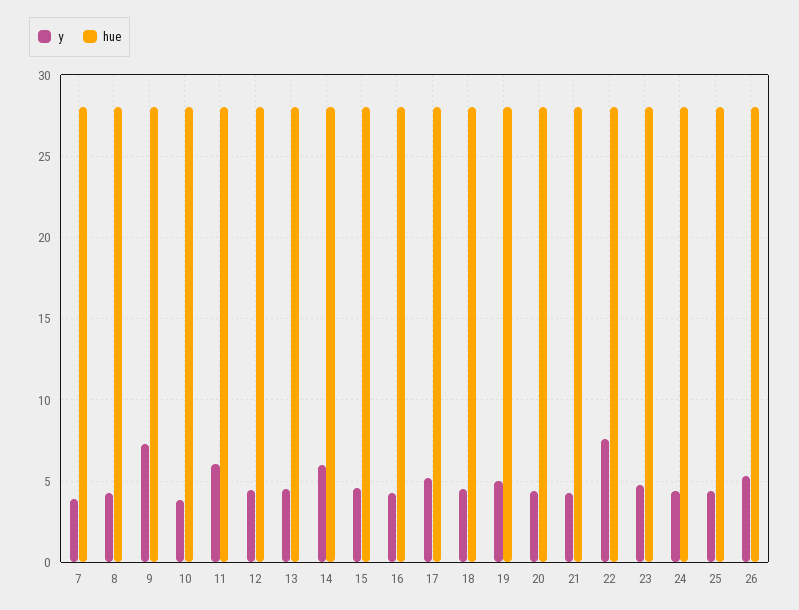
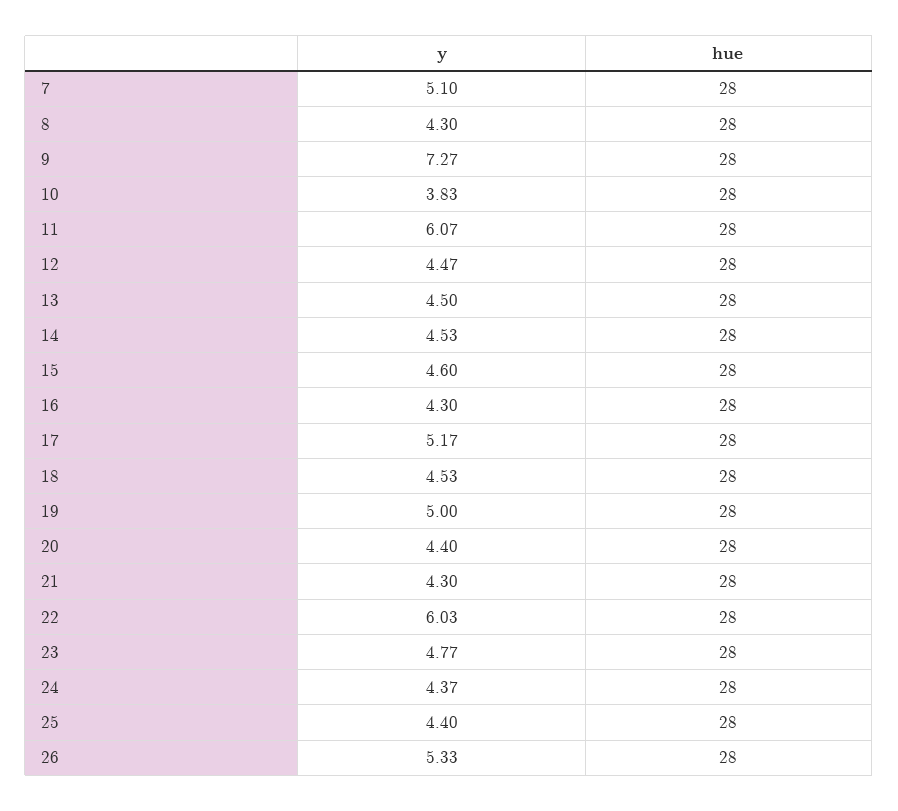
y, 7: 4 -> 5.1
y, 14: 6 -> 4.53
y, 22: 7.5 -> 6.03

